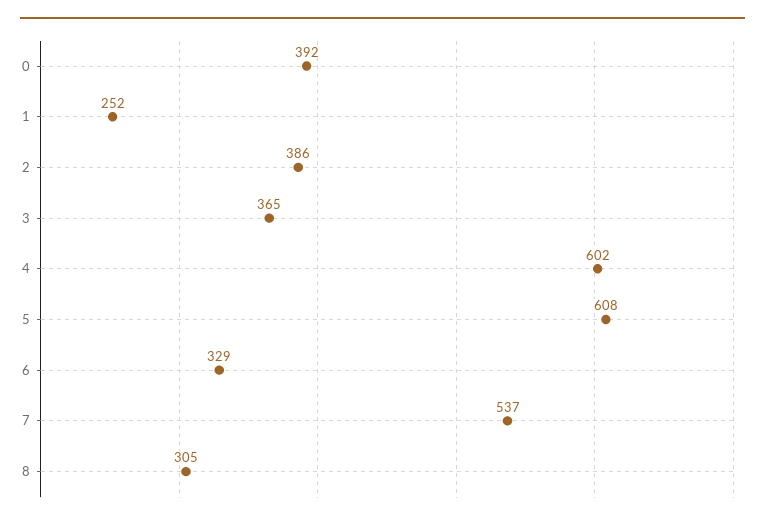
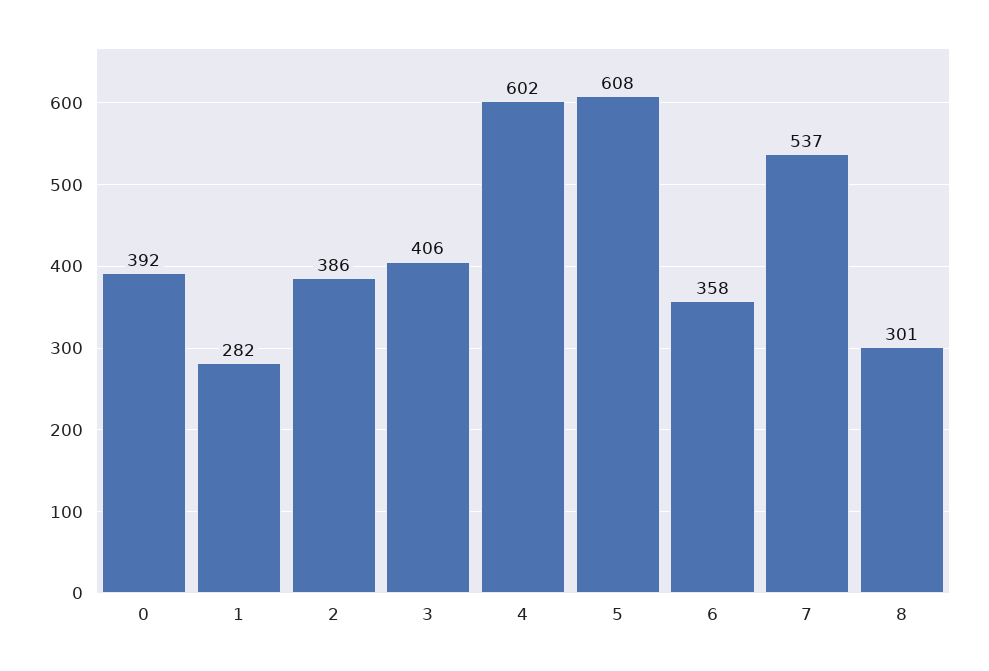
1: 252 -> 282
3: 365 -> 406
6: 329 -> 358
8: 305 -> 301

